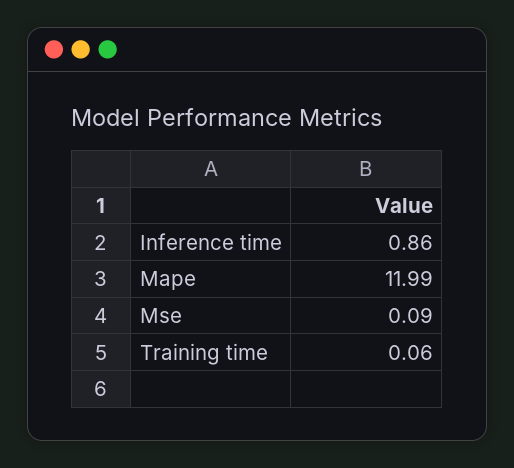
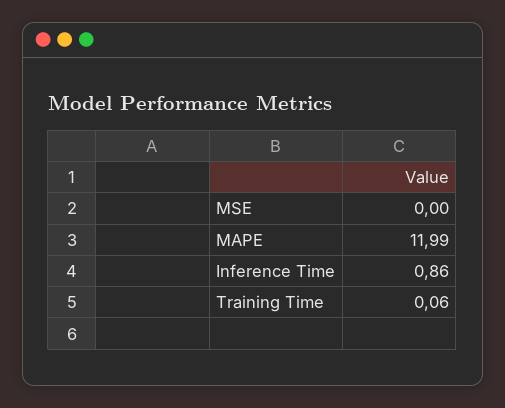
Mse: 0.09 -> 0

